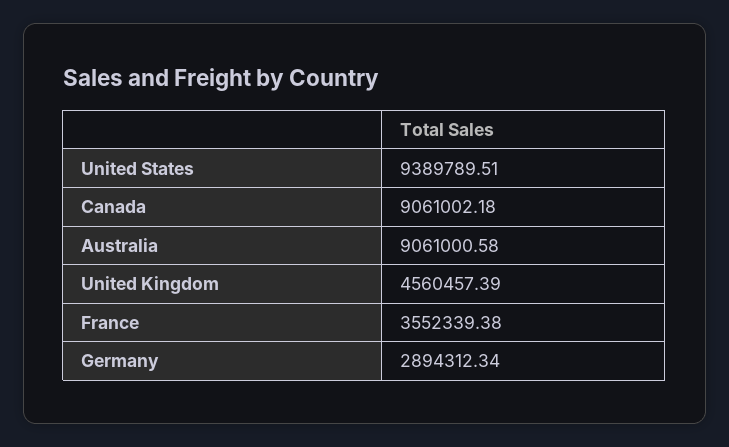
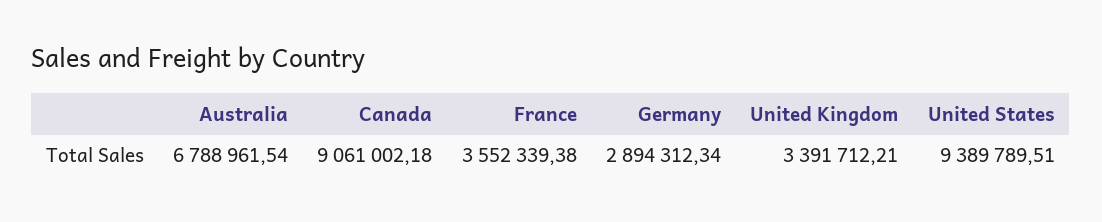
Australia: 9061000.58 -> 6788961.54
United Kingdom: 4560457.39 -> 3391712.21

